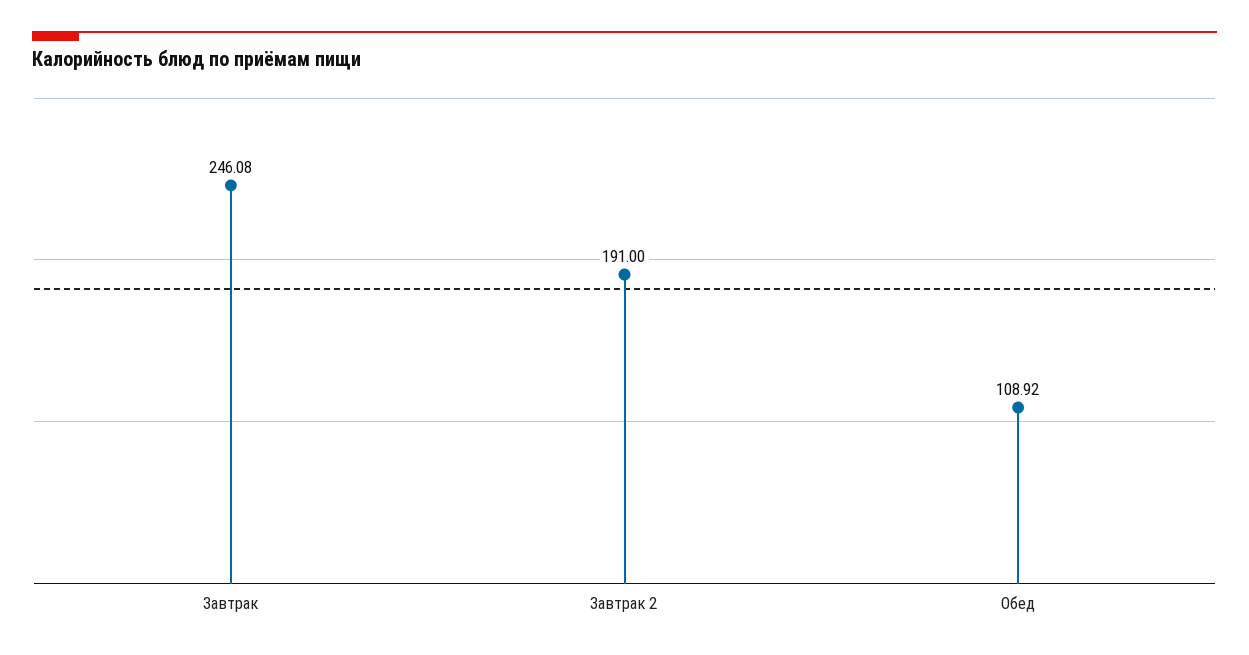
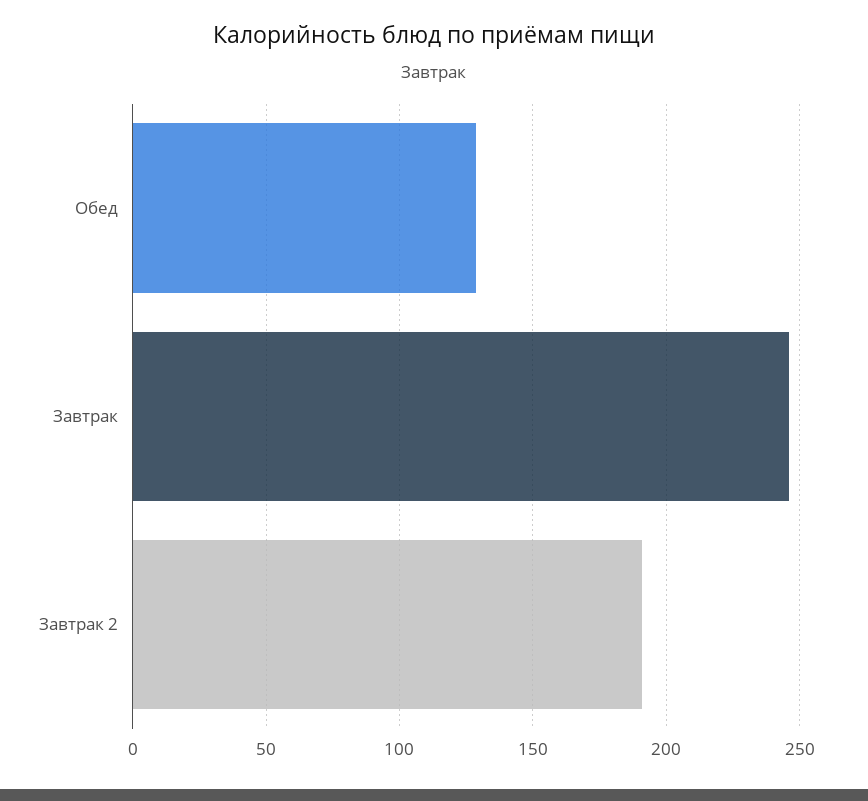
Обед: 108.92 -> 130

